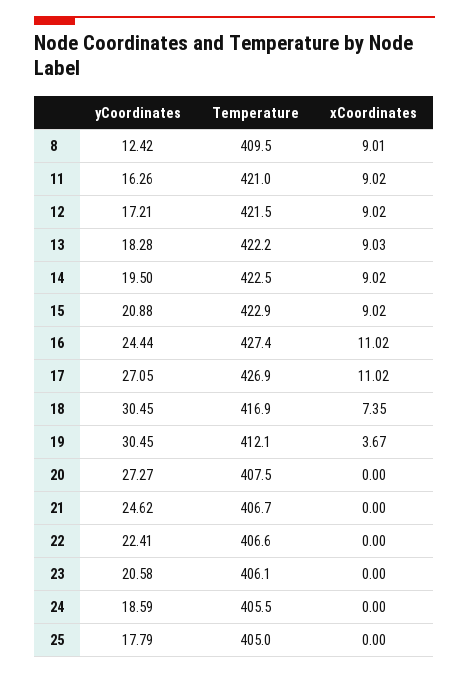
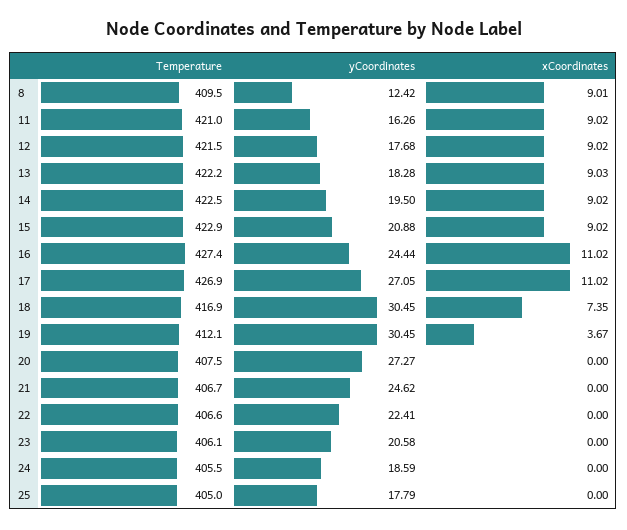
yCoordinates, 12: 17.21 -> 17.68

